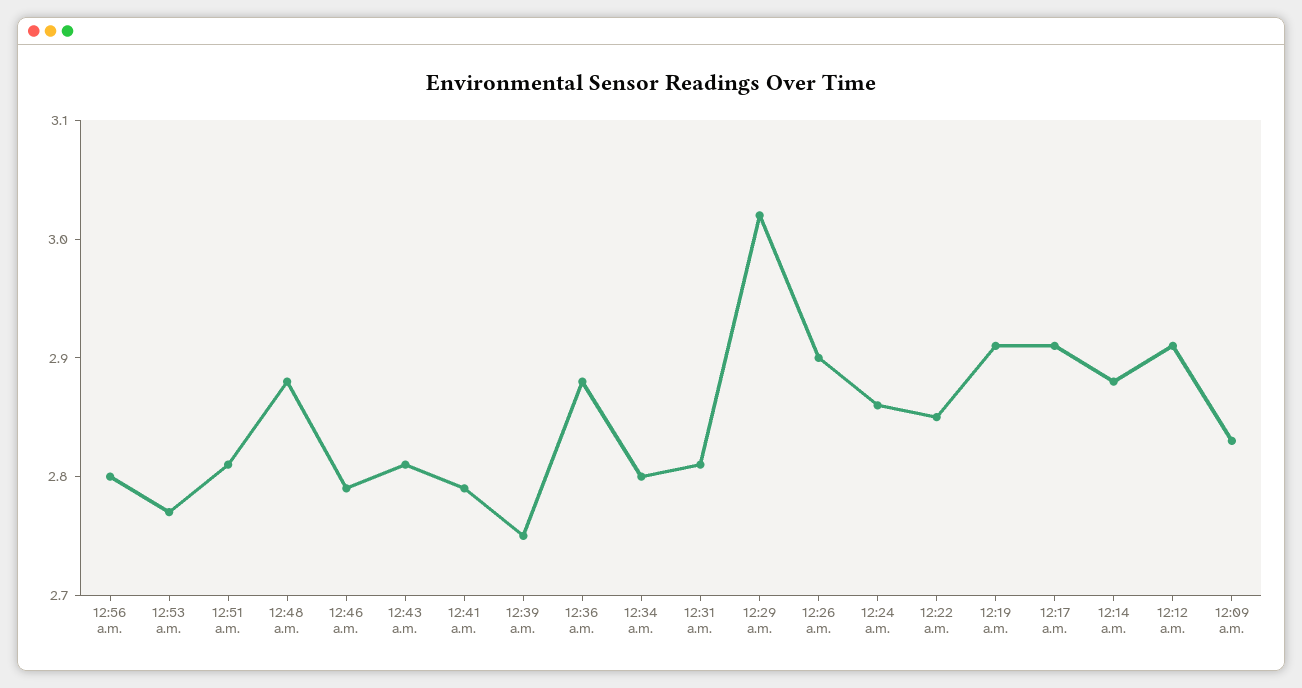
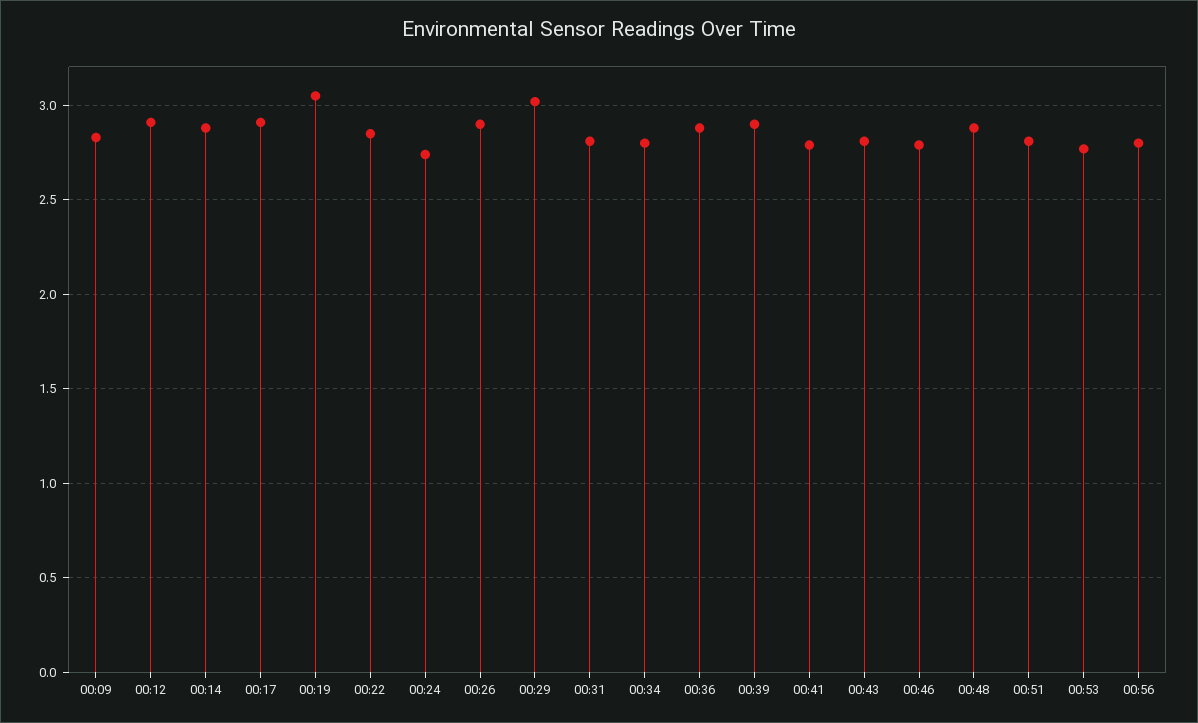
12:39 a.m.: 2.75 -> 2.9
12:24 a.m.: 2.86 -> 2.75
12:19 a.m.: 2.91 -> 3.05

